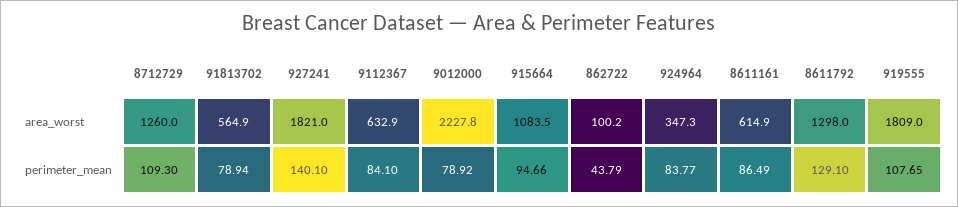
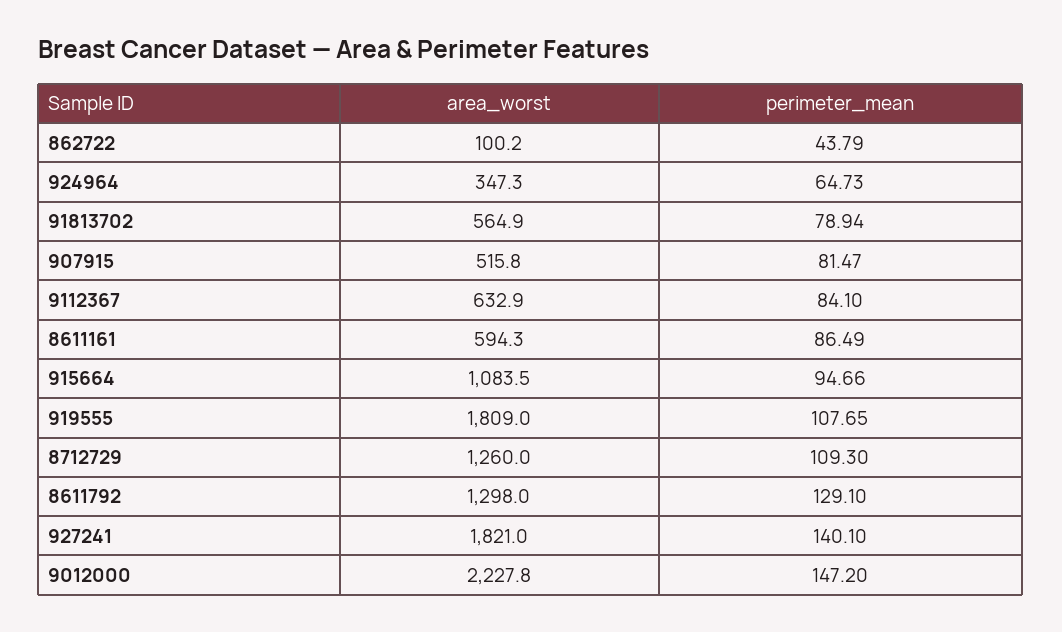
8611161, area_worst: 614.9 -> 594.3
9012000, perimeter_mean: 78.92 -> 147.2
924964, perimeter_mean: 83.77 -> 64.73
907915, area_worst: none -> 515.8
907915, perimeter_mean: none -> 81.47

